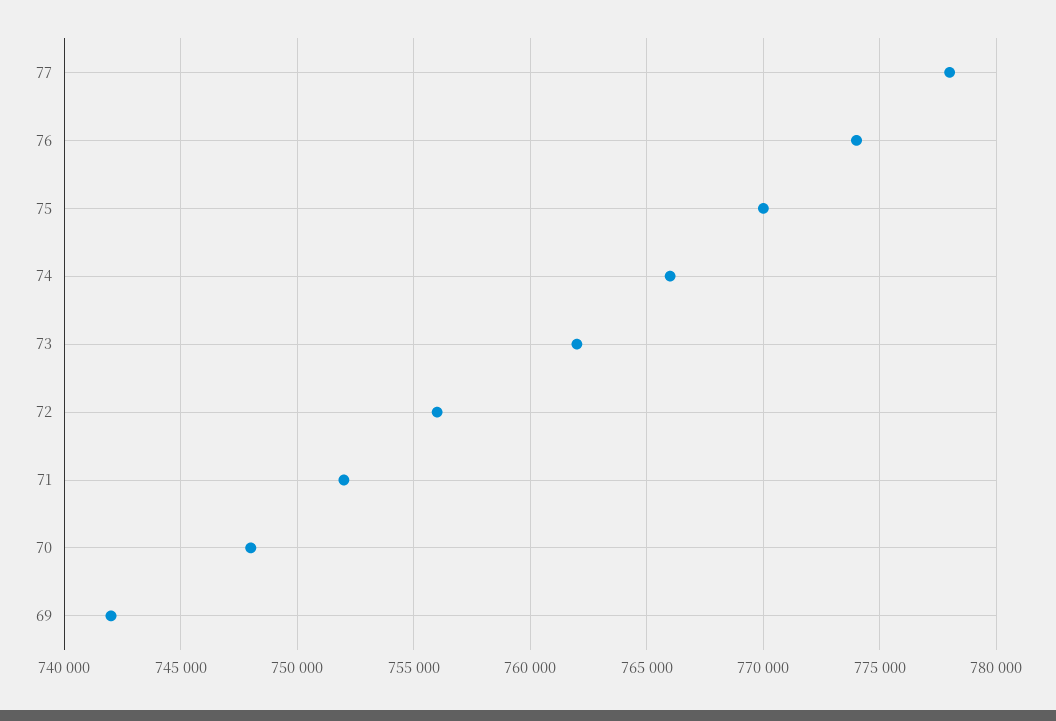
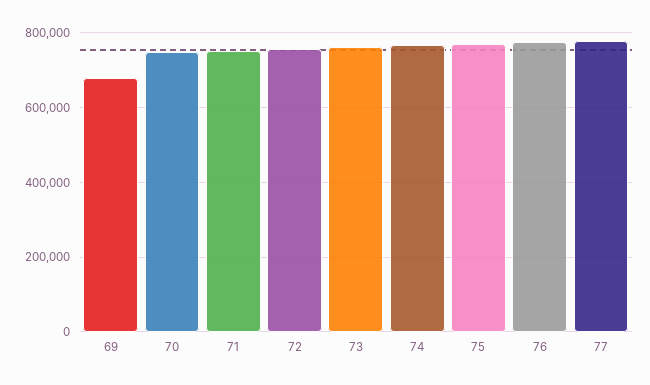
69: 742000 -> 680000

